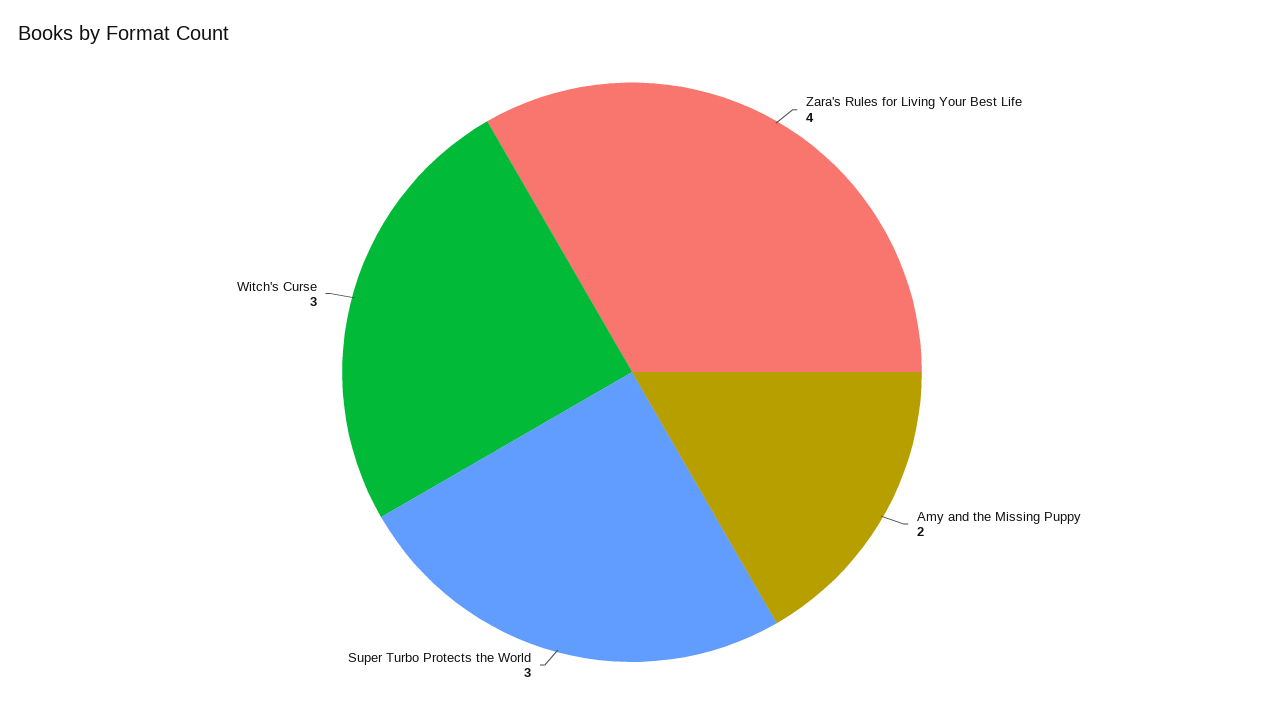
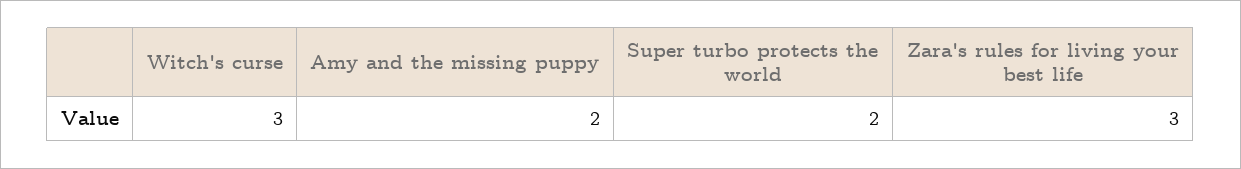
Zara's Rules for Living Your Best Life: 4 -> 3
Super Turbo Protects the World: 3 -> 2

